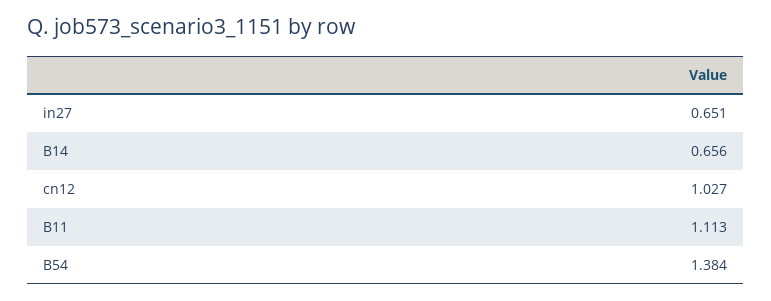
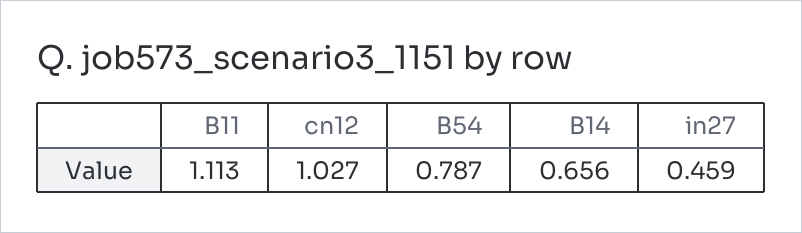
in27: 0.651 -> 0.459
B54: 1.384 -> 0.787

